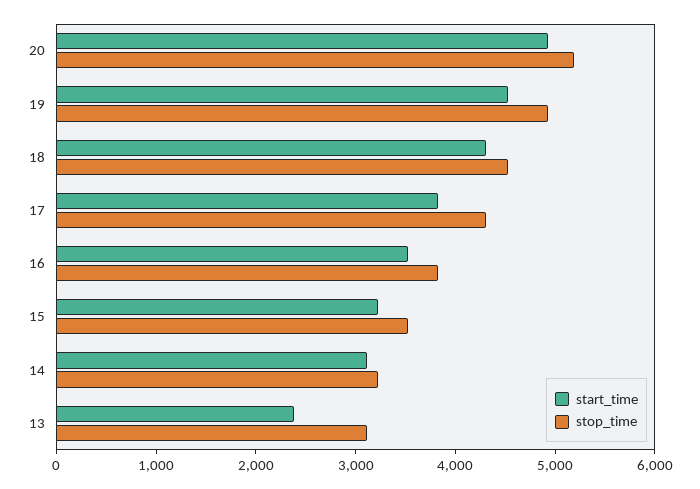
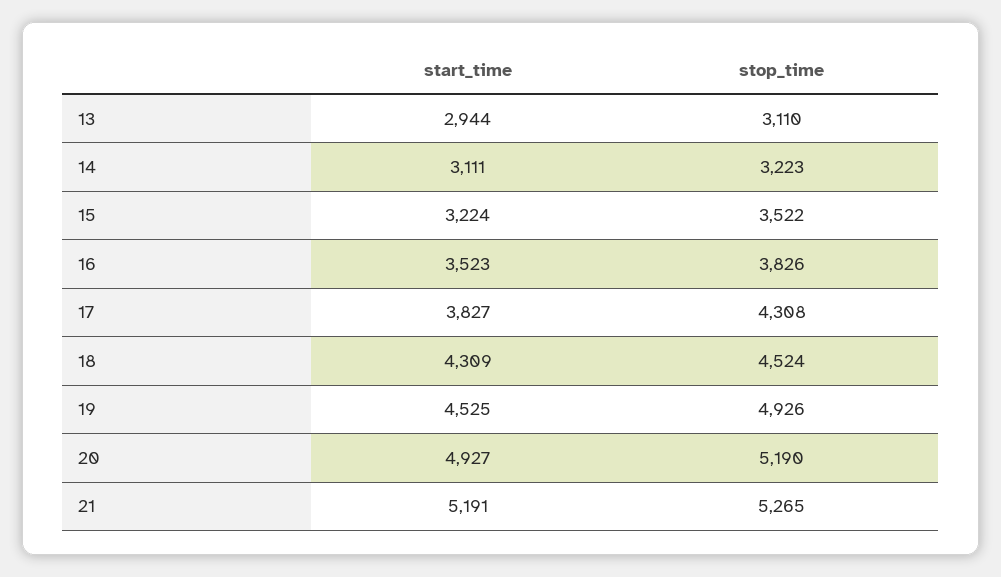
start_time, 13: 2400 -> 2944
start_time, 21: none -> 5191
stop_time, 21: none -> 5265

